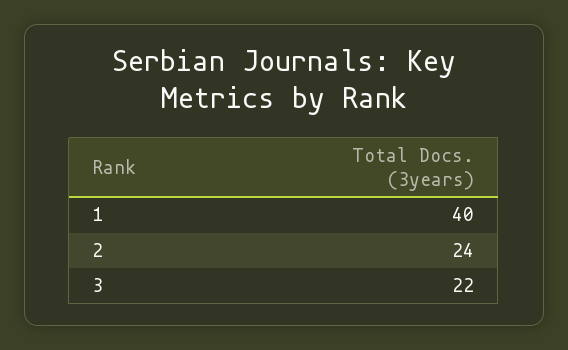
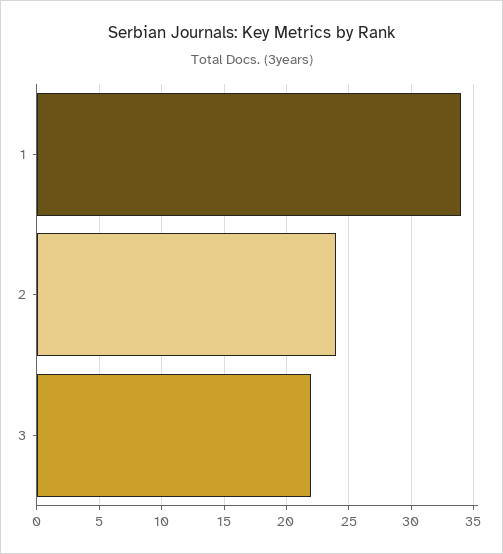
1: 40 -> 34

